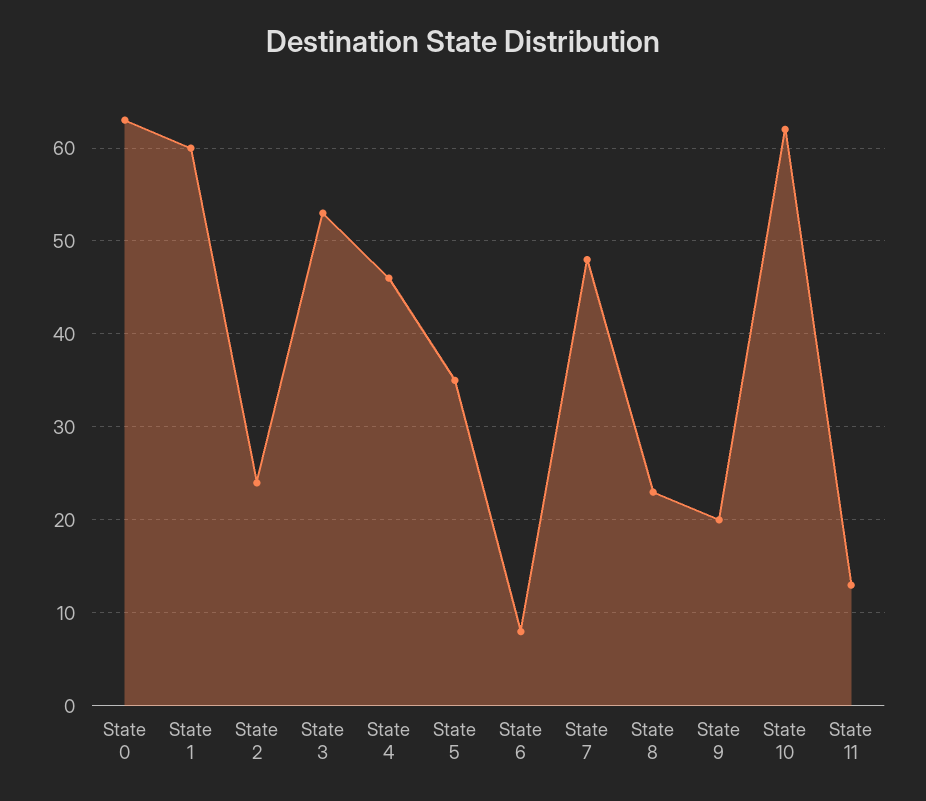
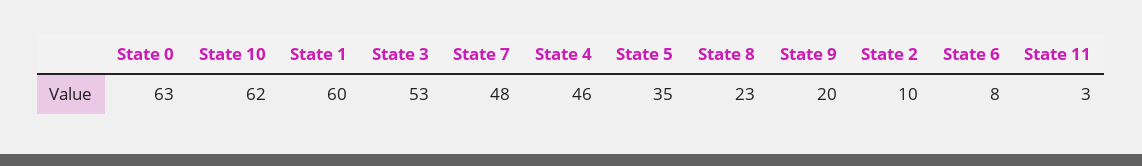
State 2: 24 -> 10
State 11: 13 -> 3

